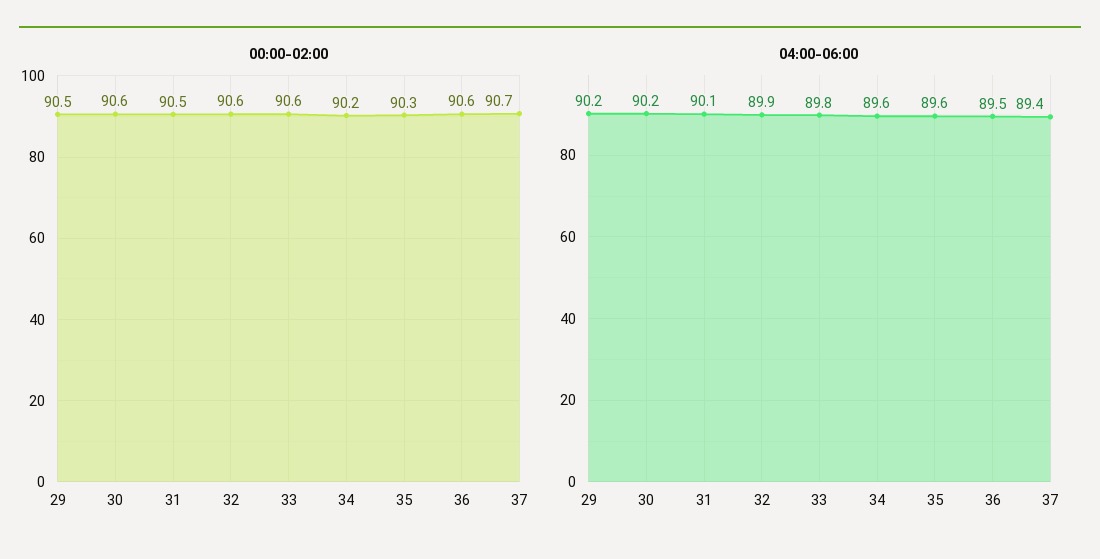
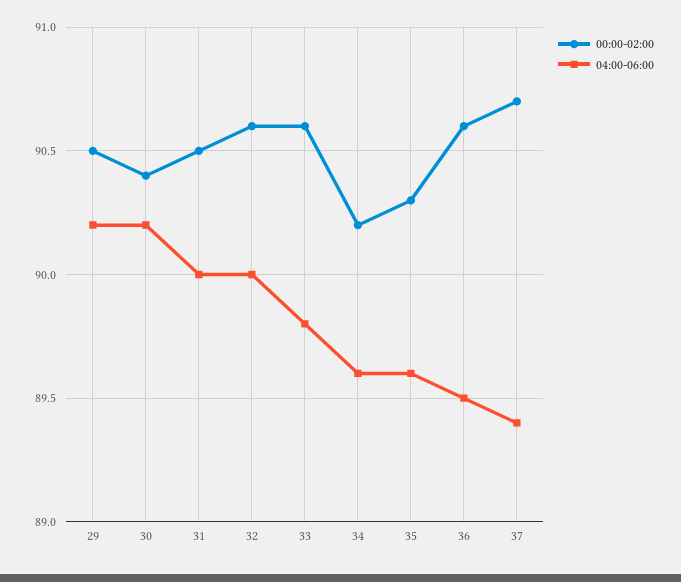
00:00-02:00, 30: 90.6 -> 90.4
04:00-06:00, 31: 90.1 -> 90
04:00-06:00, 32: 89.9 -> 90

